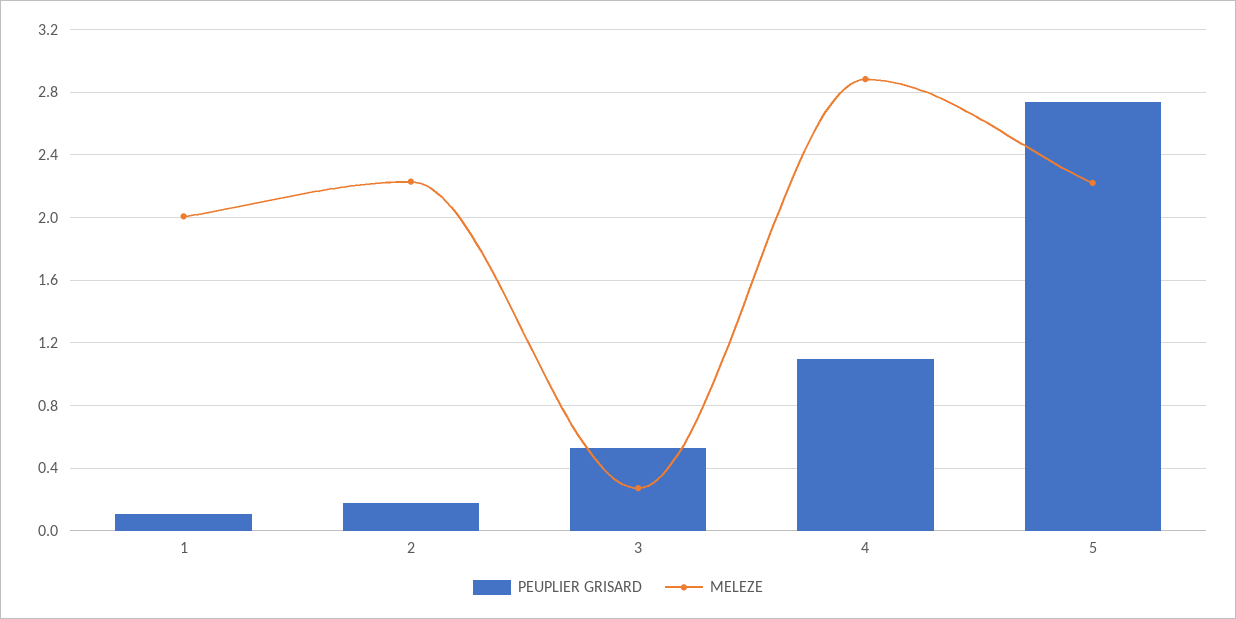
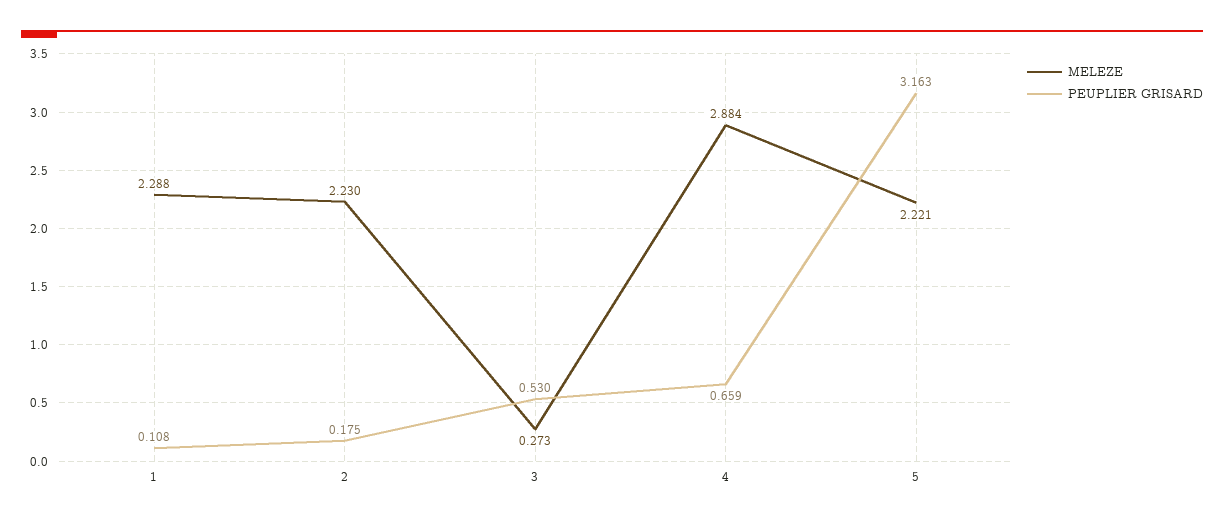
MELEZE, 1: 2 -> 2.288
PEUPLIER GRISARD, 4: 1.1 -> 0.659
PEUPLIER GRISARD, 5: 2.75 -> 3.163

